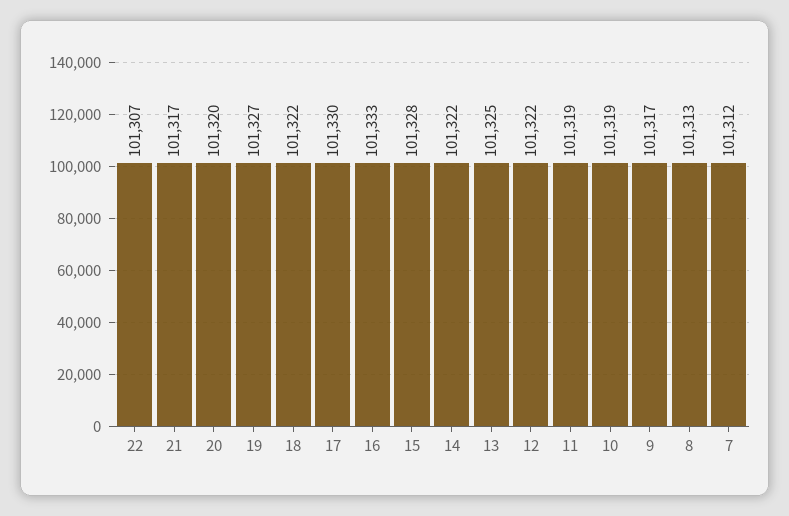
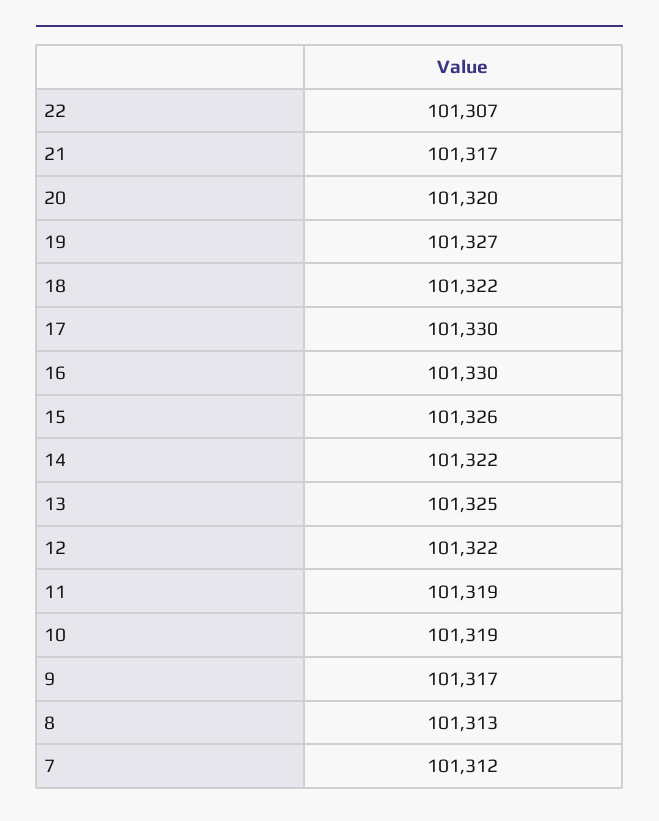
16: 101333 -> 101330
15: 101328 -> 101326

